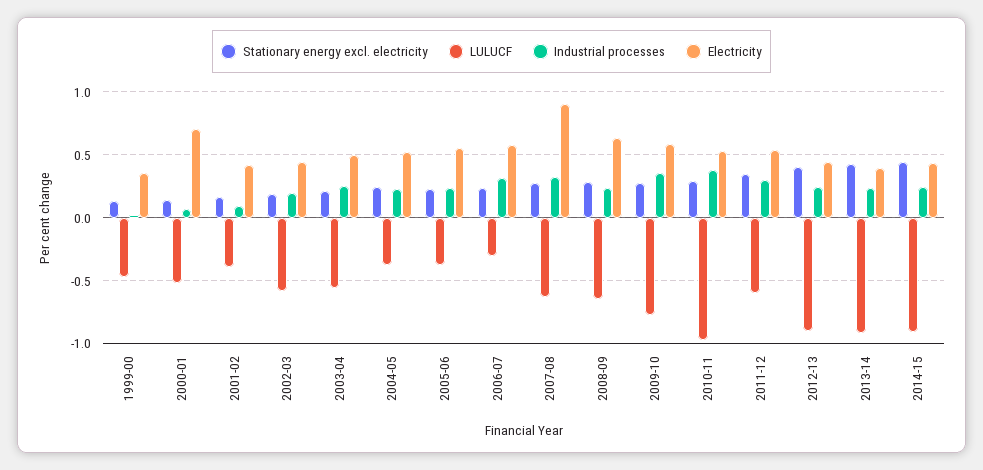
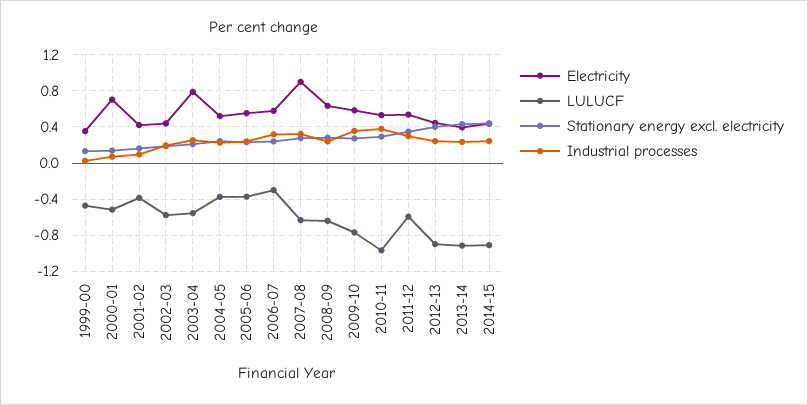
Electricity, 2003-04: 0.5 -> 0.8

